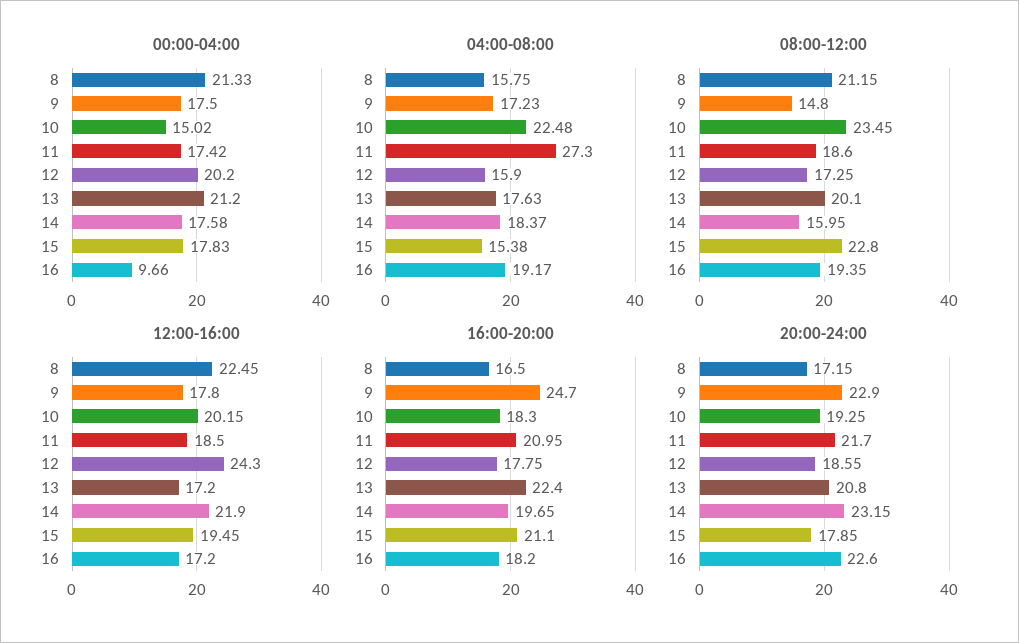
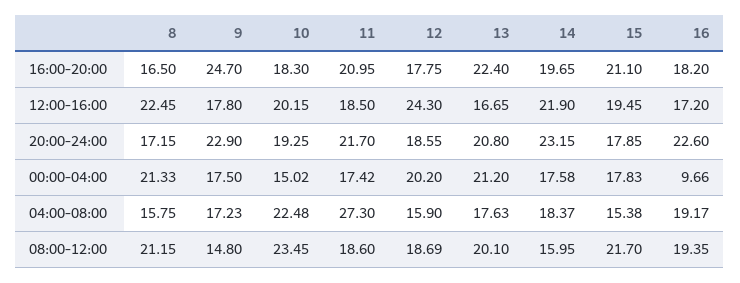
08:00-12:00, 12: 17.25 -> 18.69
08:00-12:00, 15: 22.8 -> 21.7
12:00-16:00, 13: 17.2 -> 16.65

